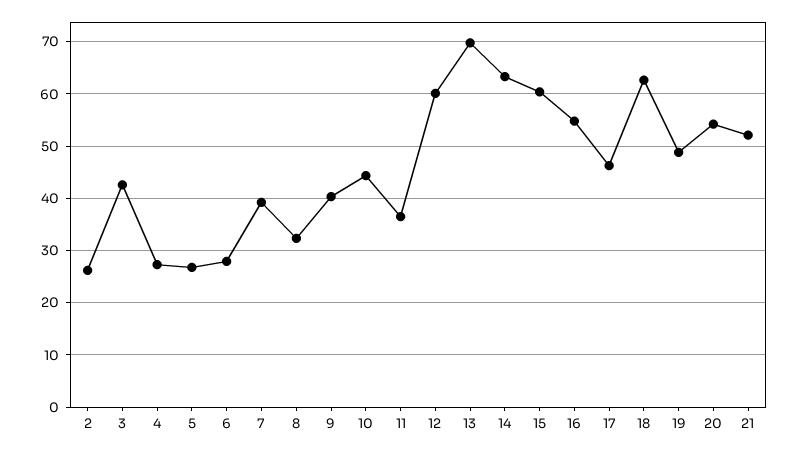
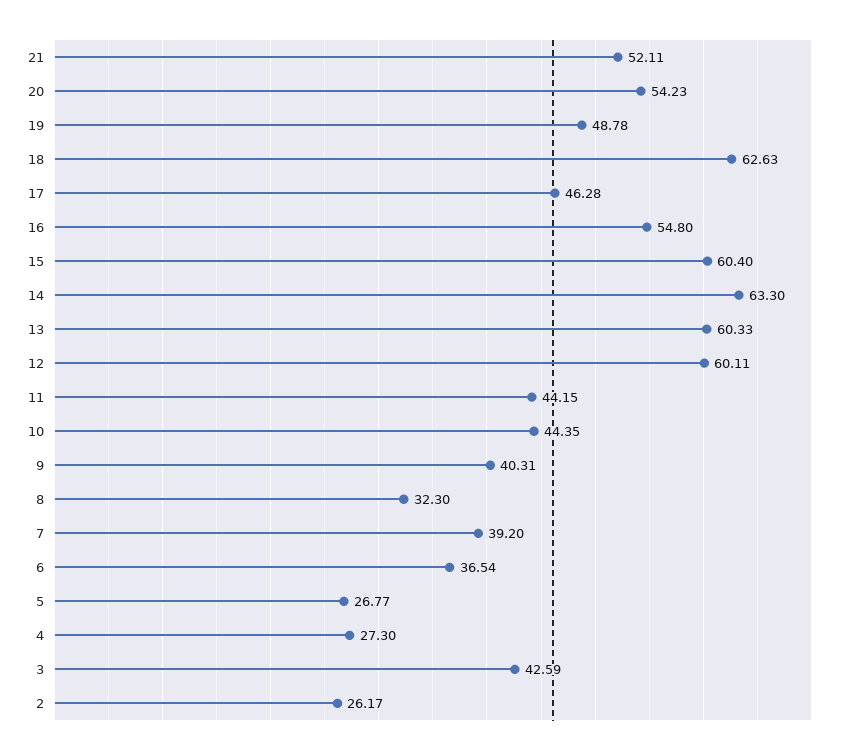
6: 28 -> 36.54
11: 36 -> 44.15
13: 70 -> 60.33

